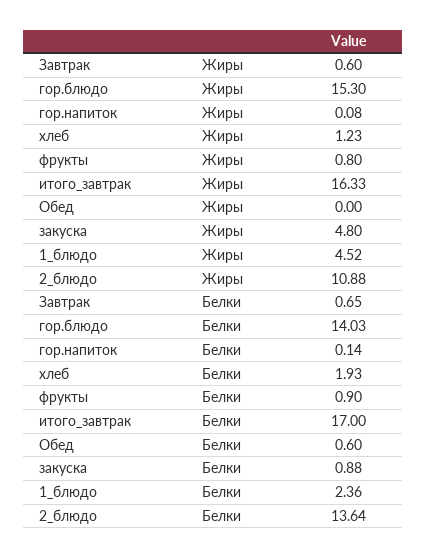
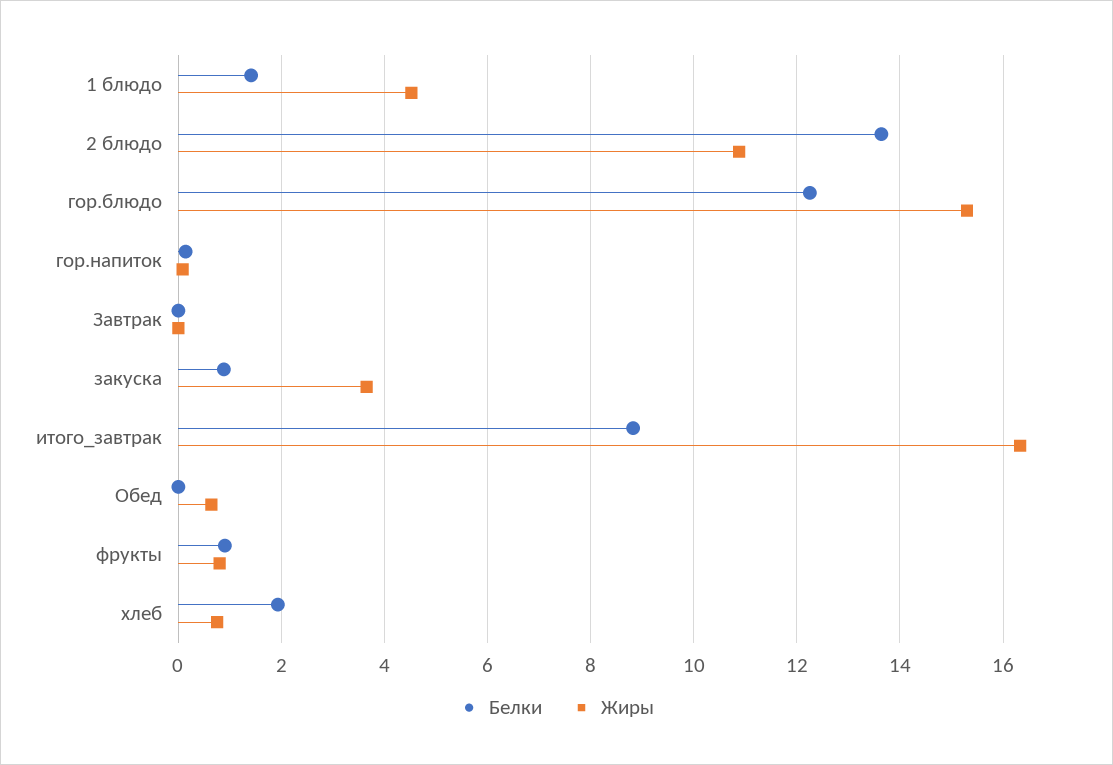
Жиры, Завтрак: 0.6 -> 0
Жиры, хлеб: 1.23 -> 0.8
Жиры, Обед: 0 -> 0.6
Жиры, закуска: 4.8 -> 3.6
Белки, Завтрак: 0.65 -> 0
Белки, гор.блюдо: 14.03 -> 12.2
Белки, итого_завтрак: 17 -> 8.8
Белки, Обед: 0.6 -> 0
Белки, 1_блюдо: 2.36 -> 1.4

